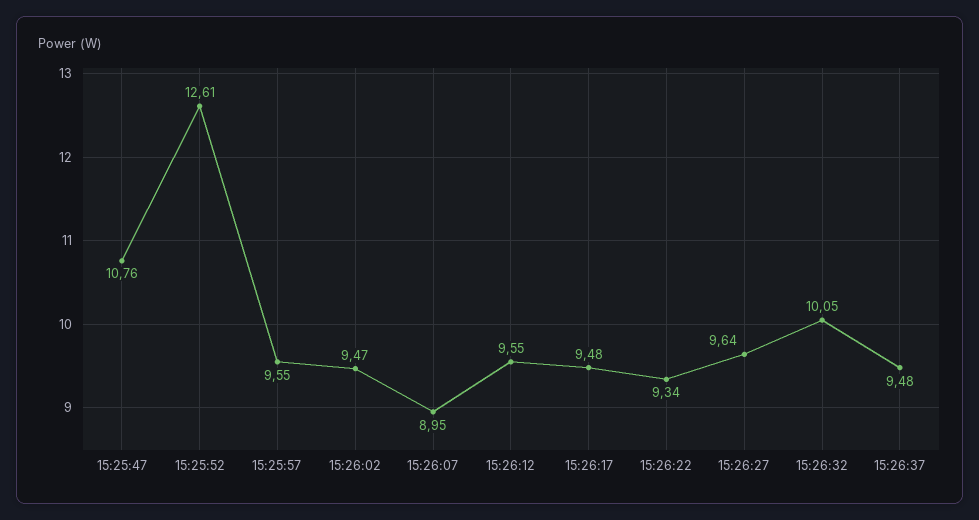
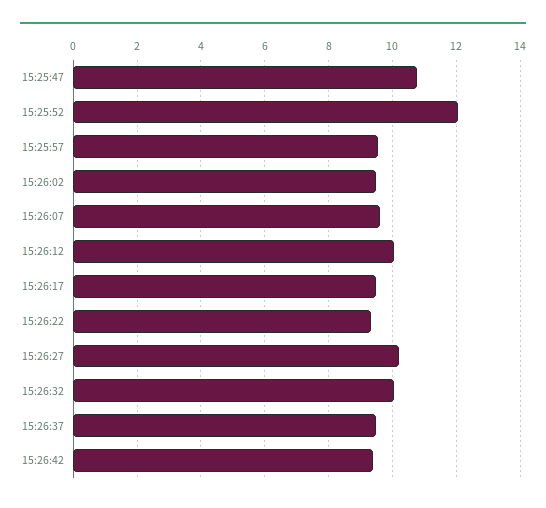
15:25:52: 12.61 -> 12
15:26:07: 8.95 -> 9.6
15:26:12: 9.55 -> 10
15:26:27: 9.64 -> 10.2
15:26:42: none -> 9.4

